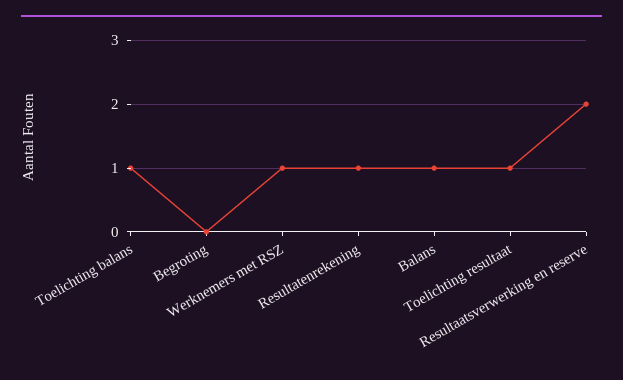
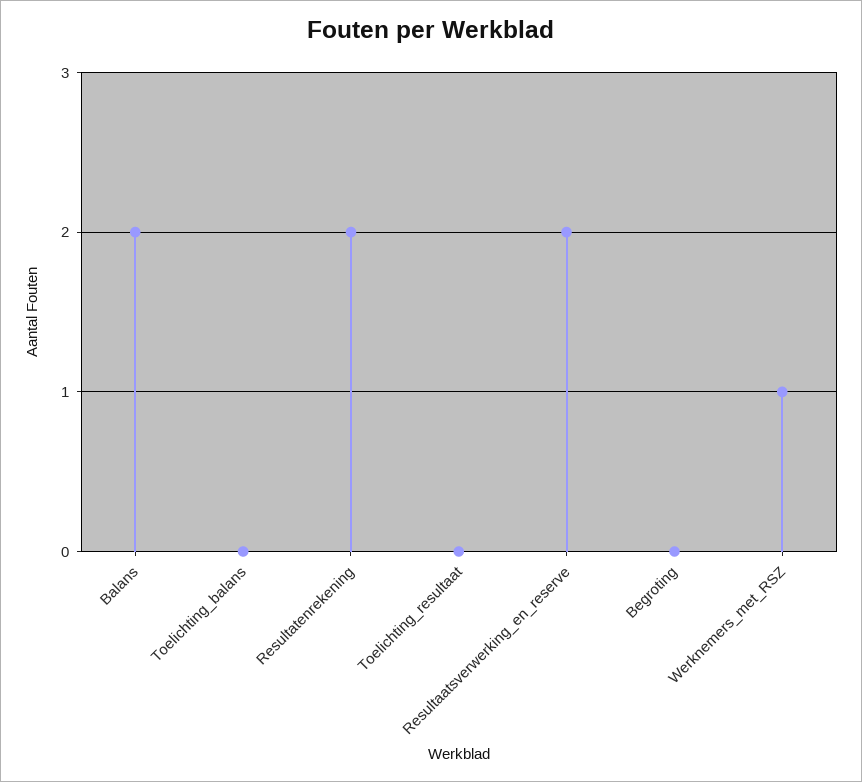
Toelichting balans: 1 -> 0
Resultatenrekening: 1 -> 2
Balans: 1 -> 2
Toelichting resultaat: 1 -> 0

